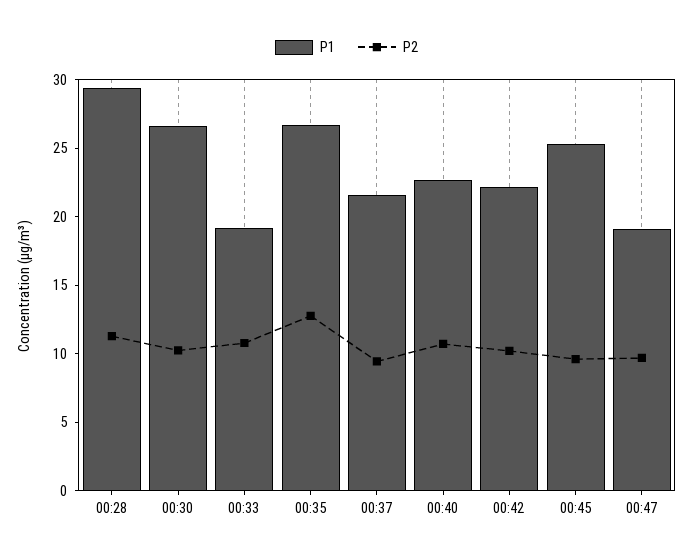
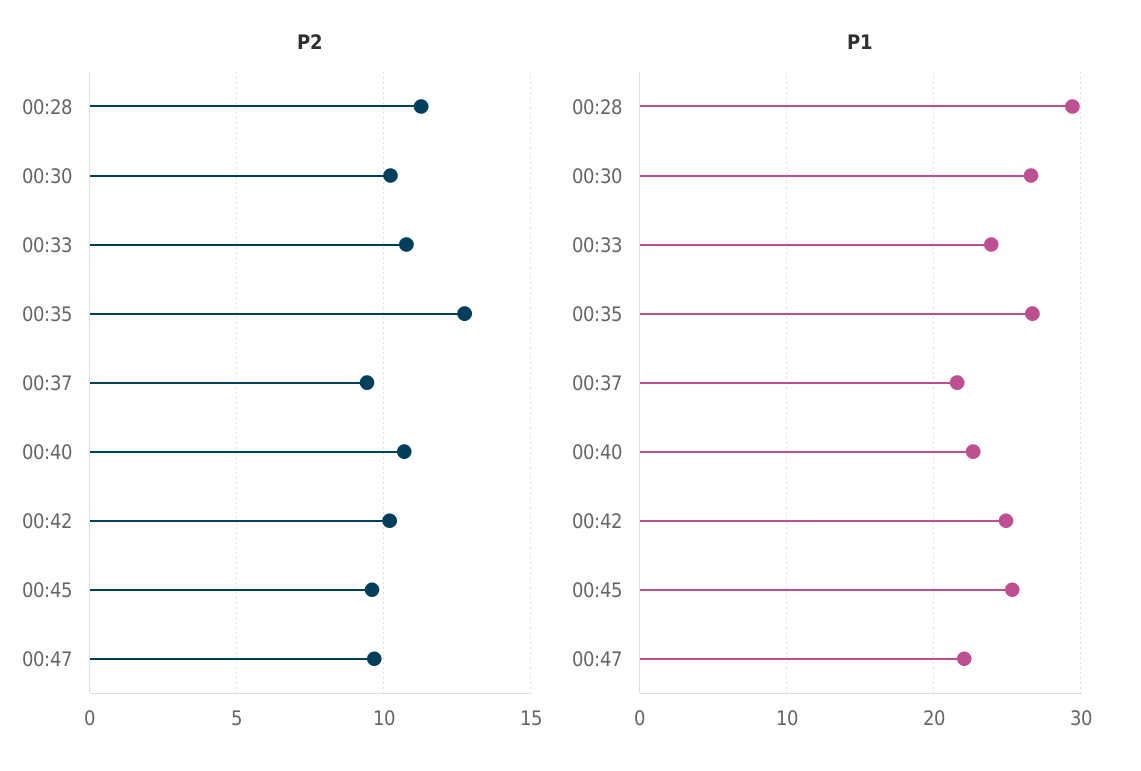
P1, 00:33: 19 -> 24
P1, 00:42: 22 -> 25
P1, 00:47: 19 -> 22

